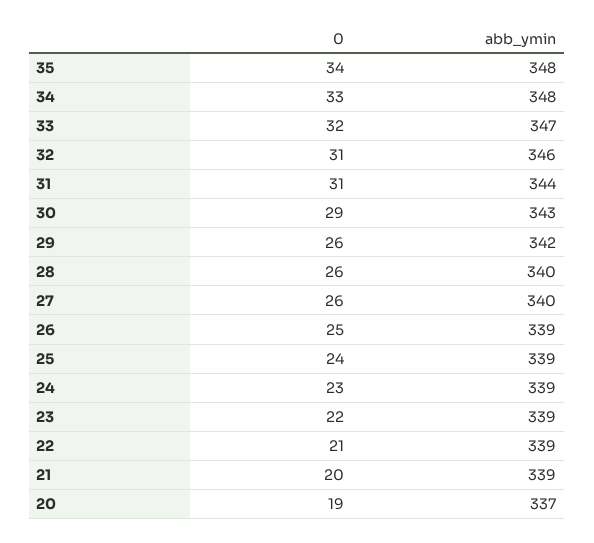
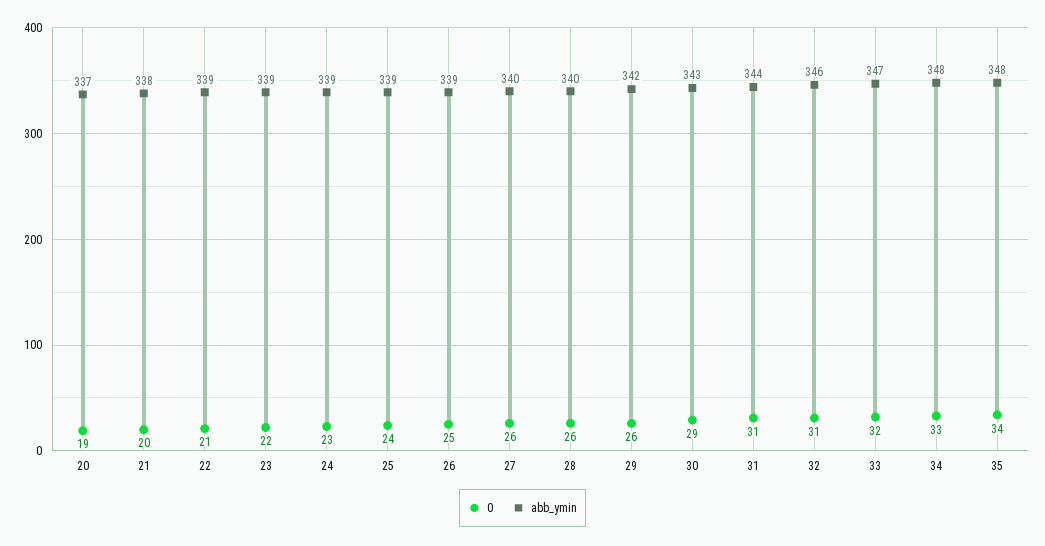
abb_ymin, 21: 339 -> 338

